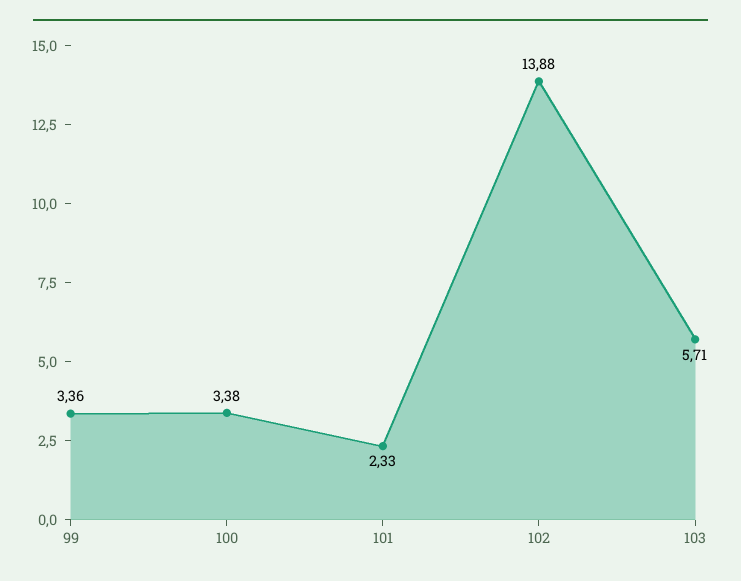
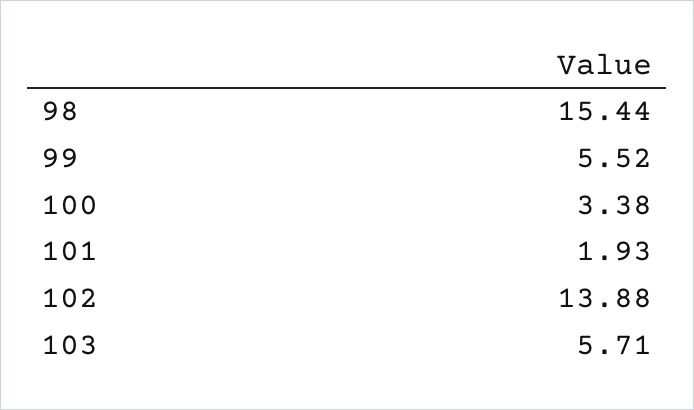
99: 3.36 -> 5.52
101: 2.33 -> 1.93
98: none -> 15.44

